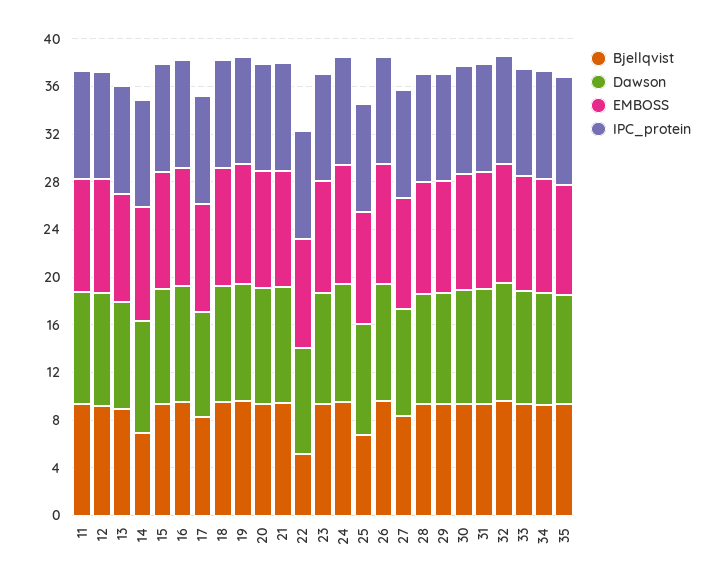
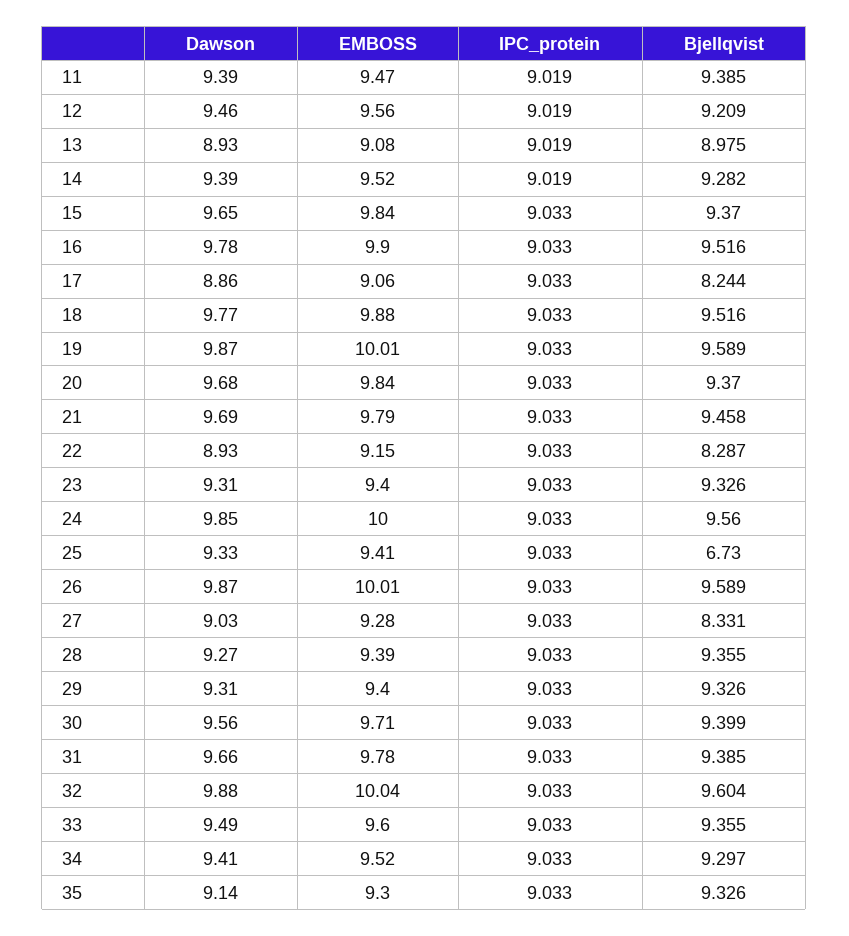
Bjellqvist, 14: 7 -> 9.282
Bjellqvist, 22: 5 -> 8.287

